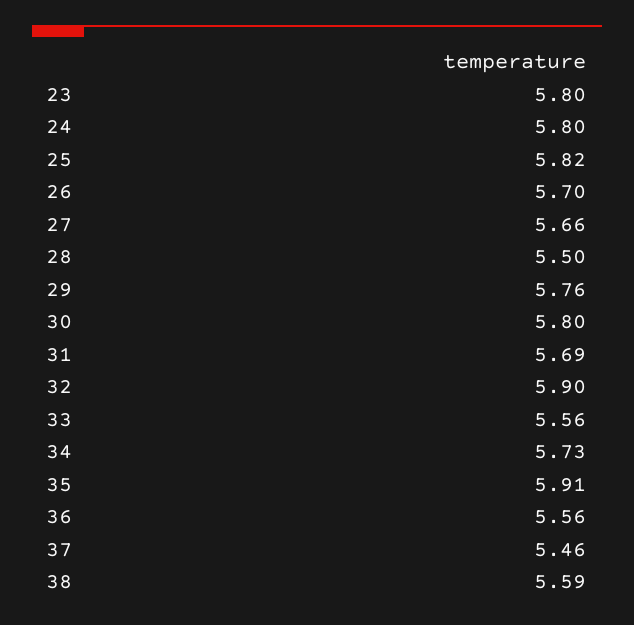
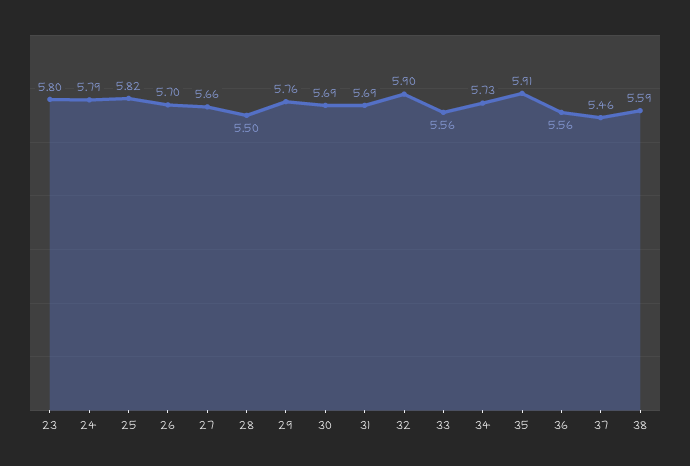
24: 5.8 -> 5.79
30: 5.8 -> 5.69

